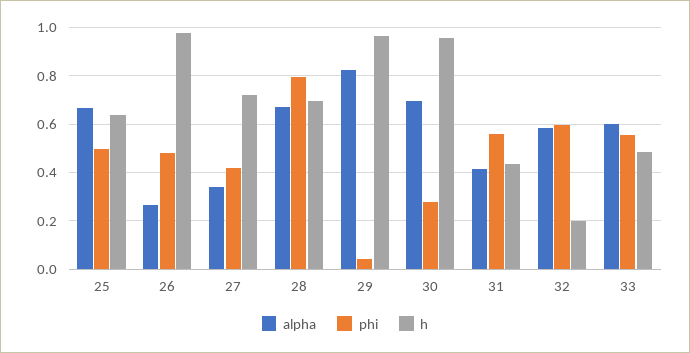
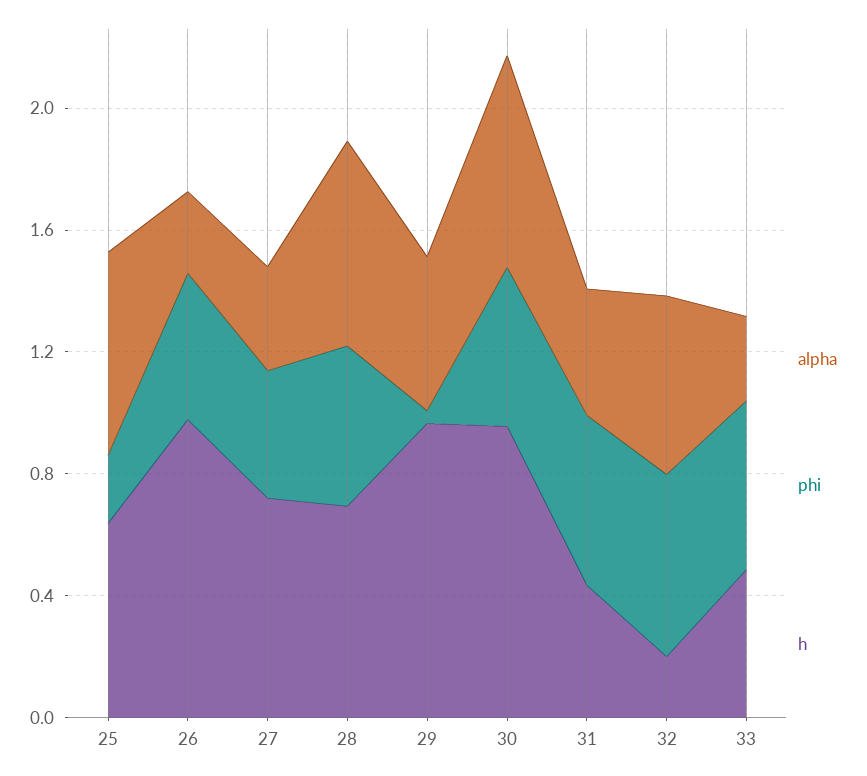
phi, 25: 0.5 -> 0.2
phi, 28: 0.8 -> 0.5
alpha, 29: 0.825 -> 0.5
phi, 30: 0.275 -> 0.5
alpha, 33: 0.6 -> 0.3

